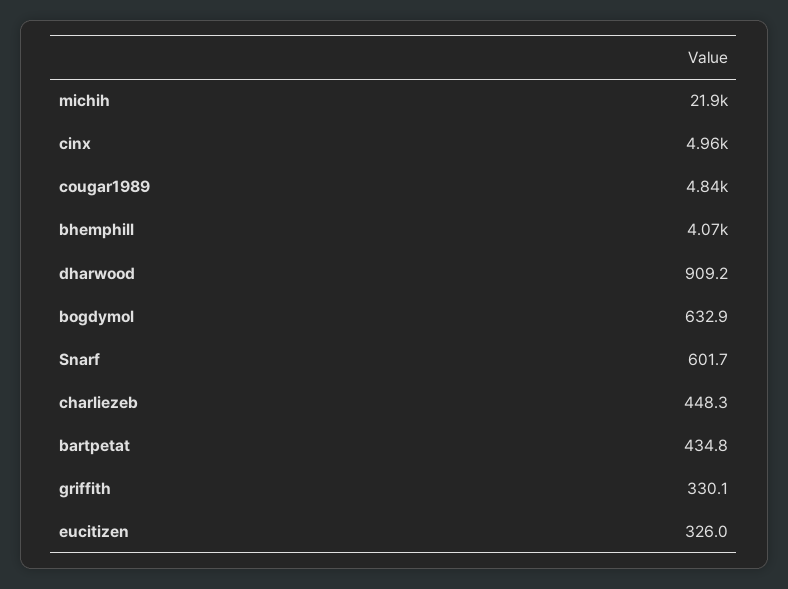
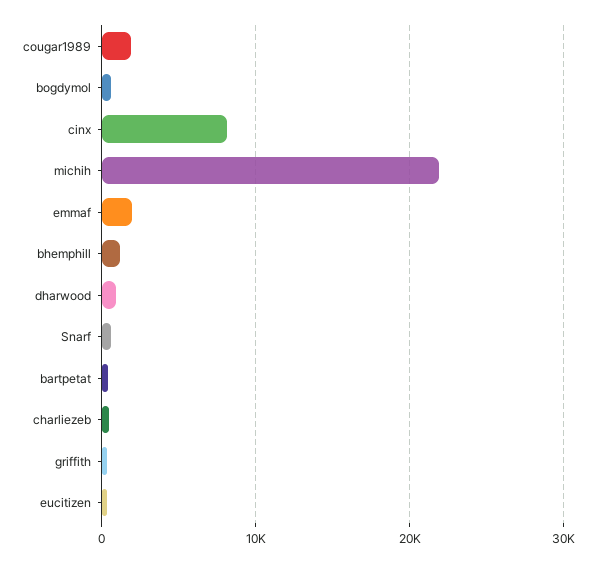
cinx: 4960 -> 8000
cougar1989: 4840 -> 2000
bhemphill: 4070 -> 1000
emmaf: none -> 2000

